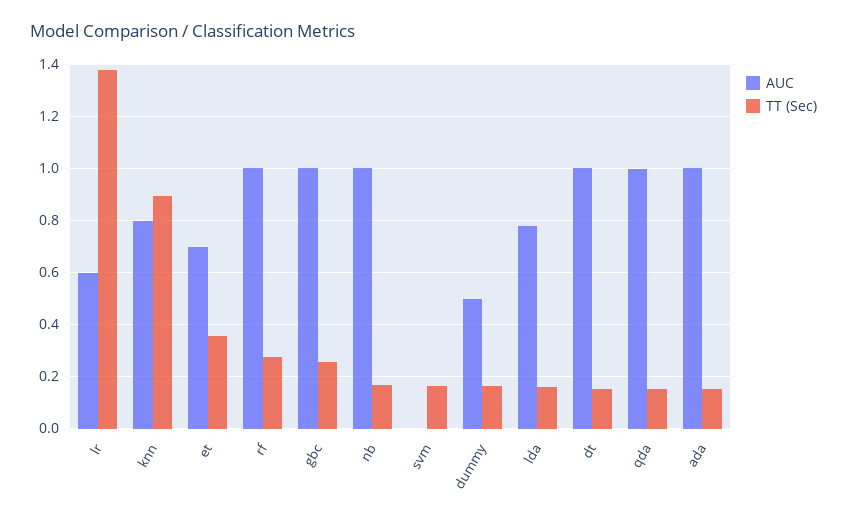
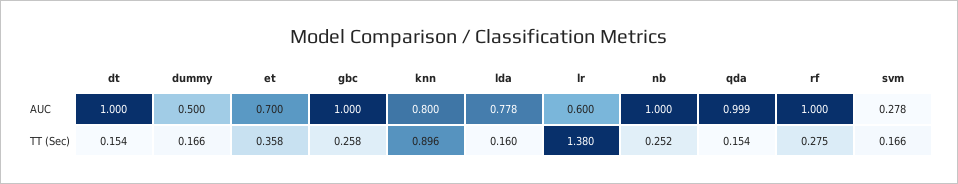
TT (Sec), nb: 0.175 -> 0.252
AUC, svm: 0 -> 0.278
AUC, ada: 1 -> none
TT (Sec), ada: 0.15 -> none

